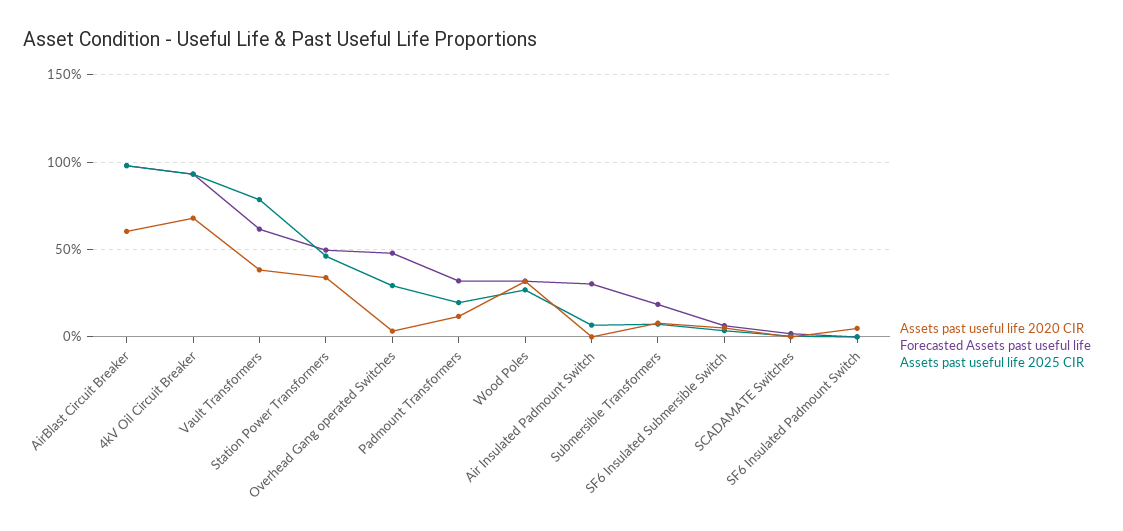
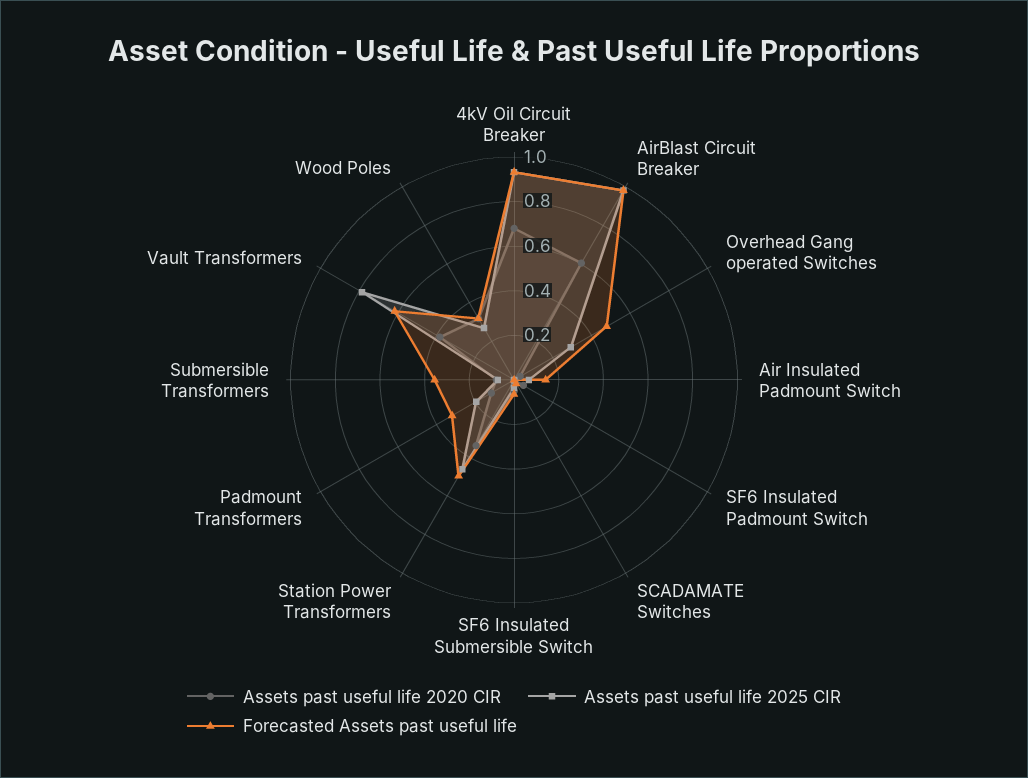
Forecasted Assets past useful life, Air Insulated Padmount Switch: 0.3 -> 0.15
Forecasted Assets past useful life, Submersible Transformers: 0.2 -> 0.35

